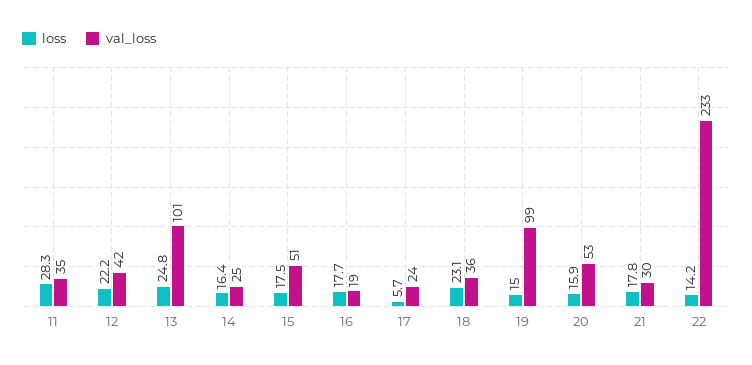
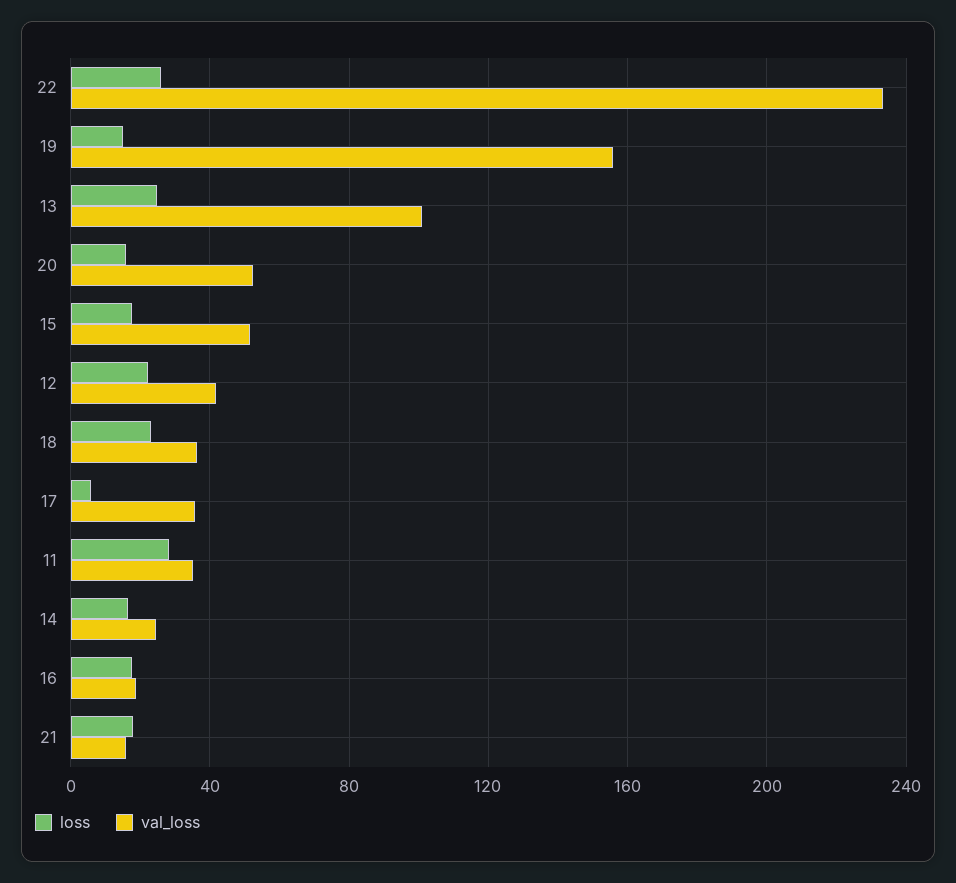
val_loss, 17: 24 -> 35
val_loss, 19: 99 -> 155
val_loss, 21: 30 -> 15
loss, 22: 14.2 -> 25

